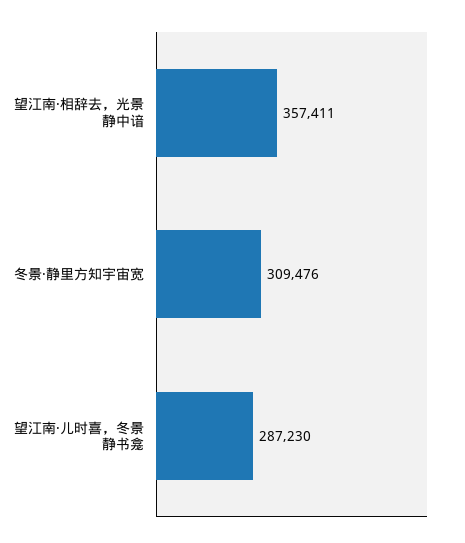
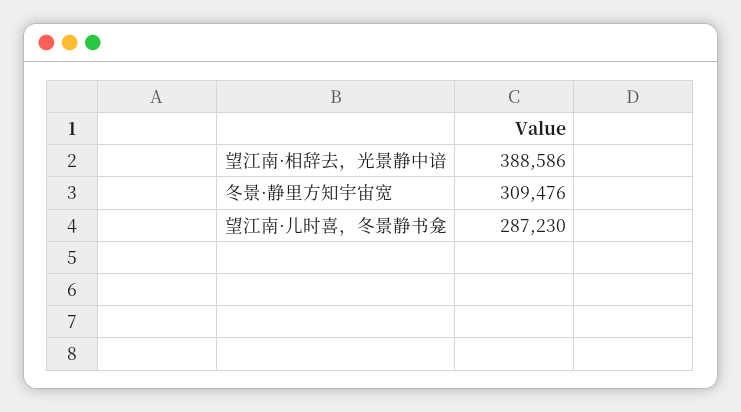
望江南·相辞去，光景静中谙: 357411 -> 388586

